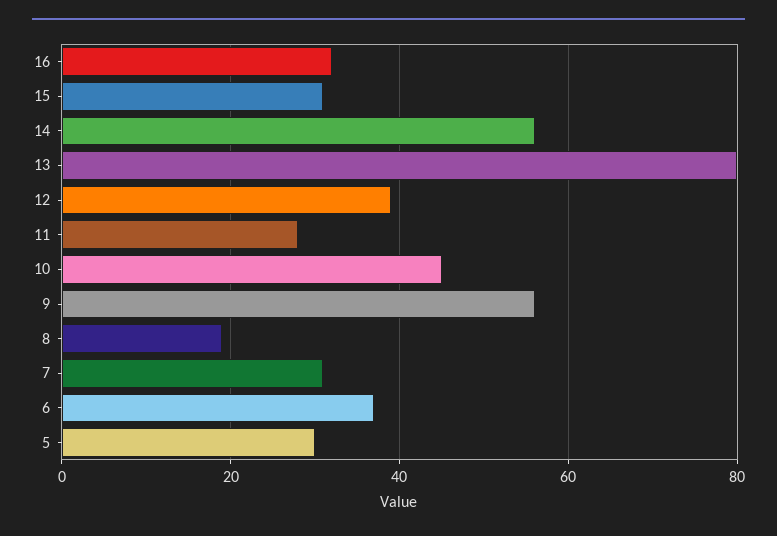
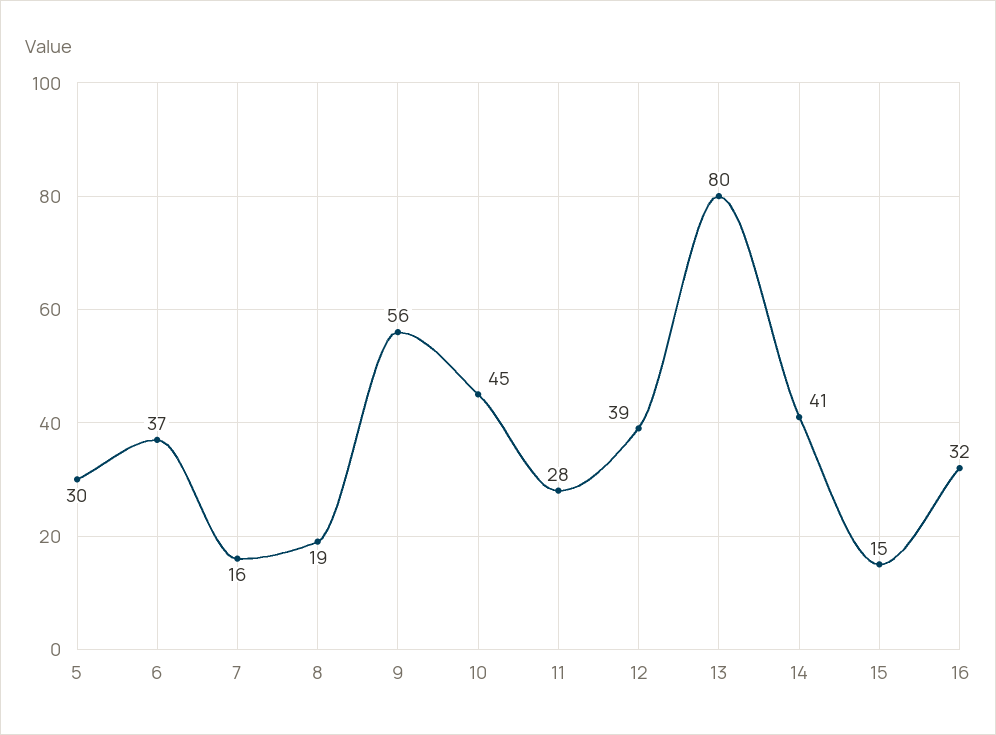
15: 30 -> 15
14: 55 -> 41
7: 30 -> 16

